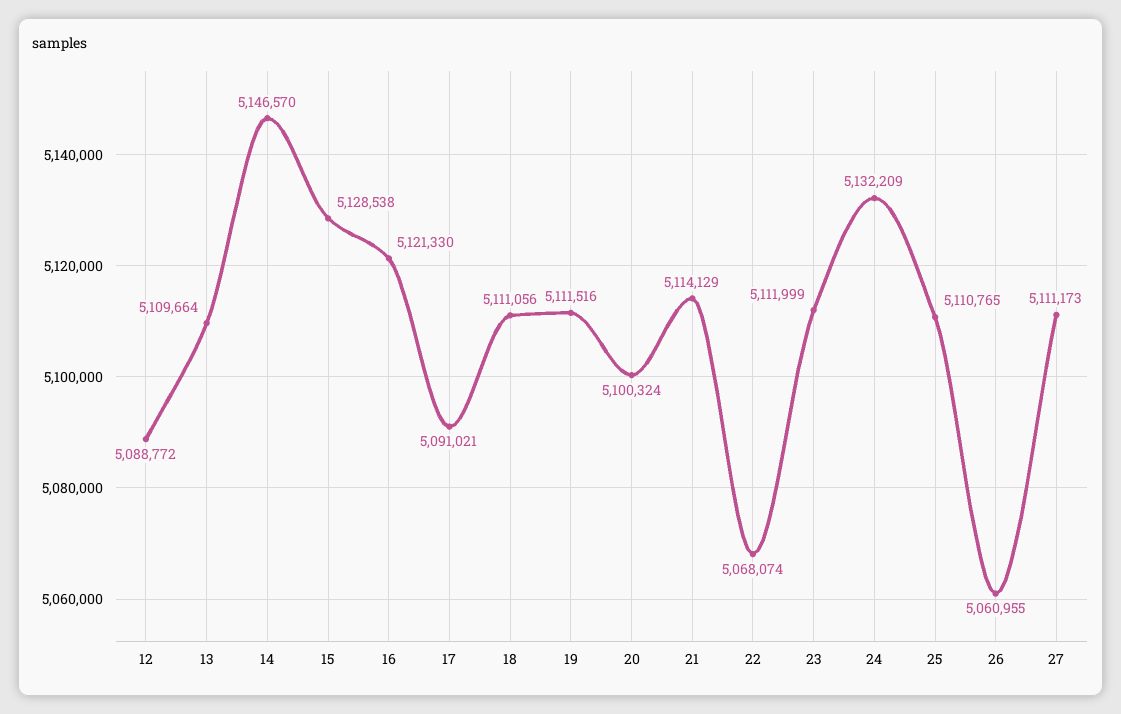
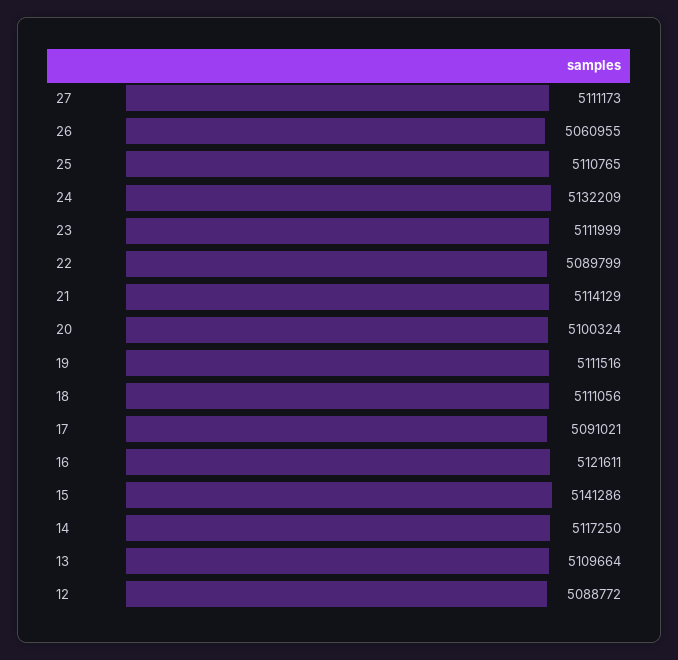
14: 5146570 -> 5117250
15: 5128538 -> 5141286
16: 5121330 -> 5121611
22: 5068074 -> 5089799

